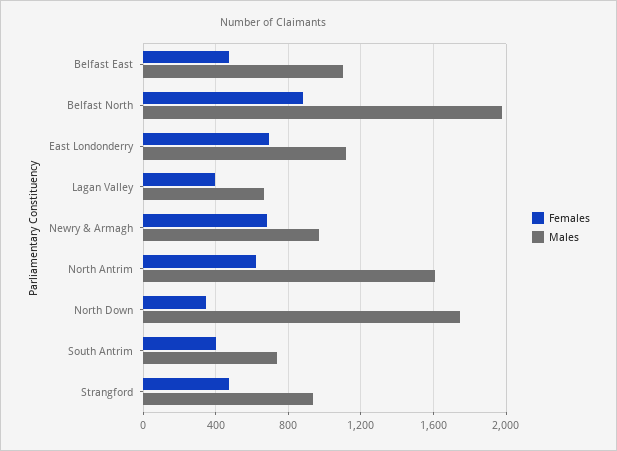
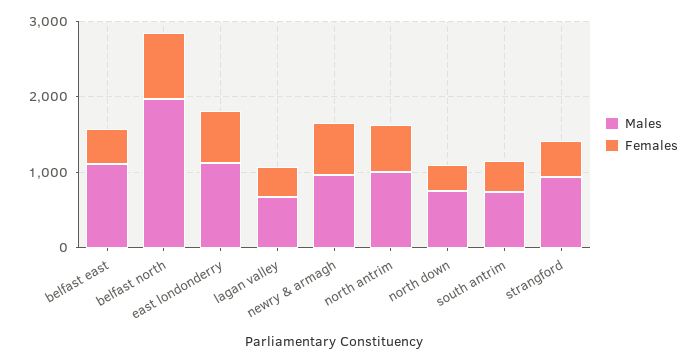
Males, North Antrim: 1600 -> 1000
Males, North Down: 1750 -> 800

